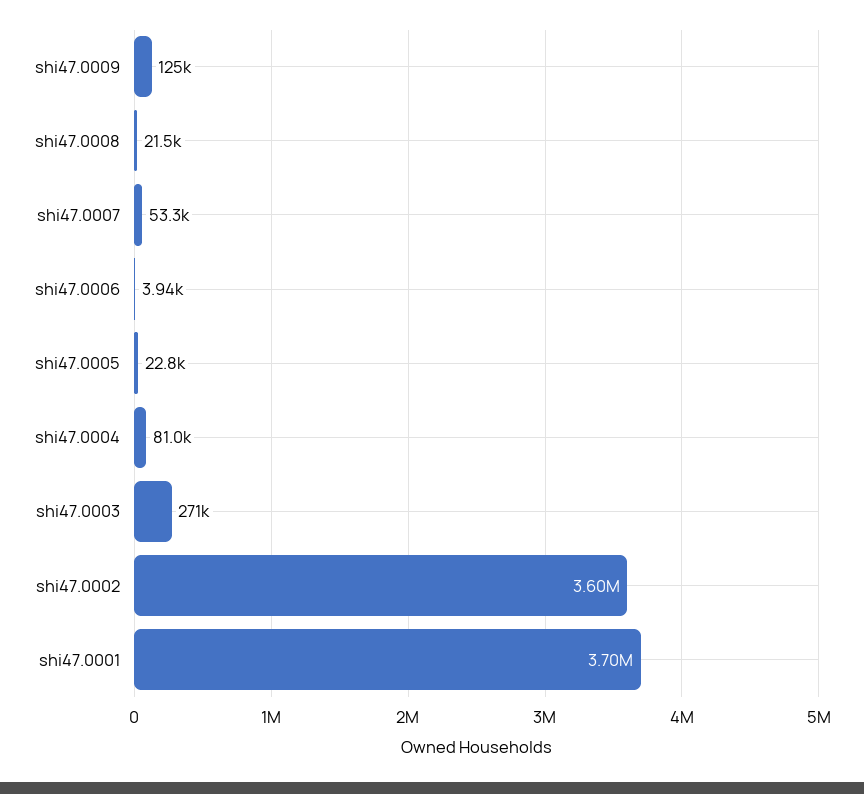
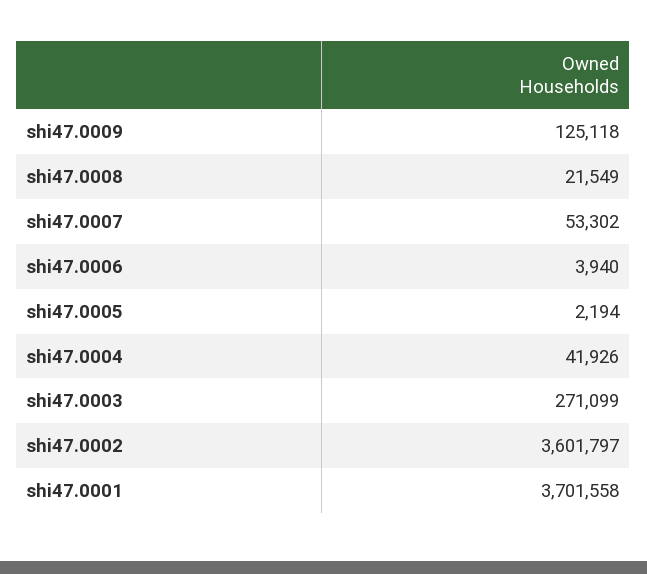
shi47.0005: 22800 -> 2194
shi47.0004: 81000 -> 41926

